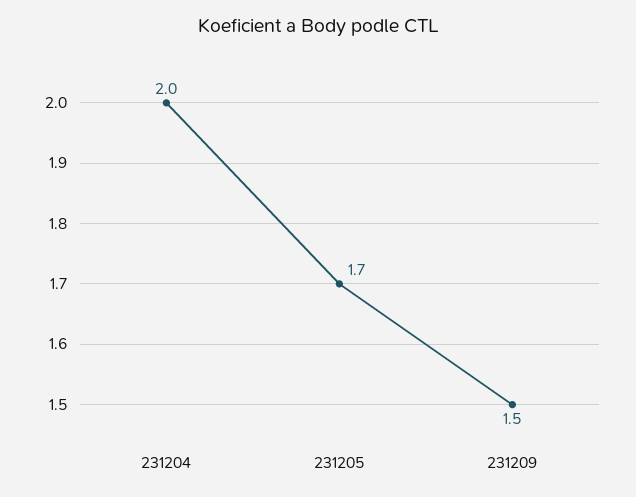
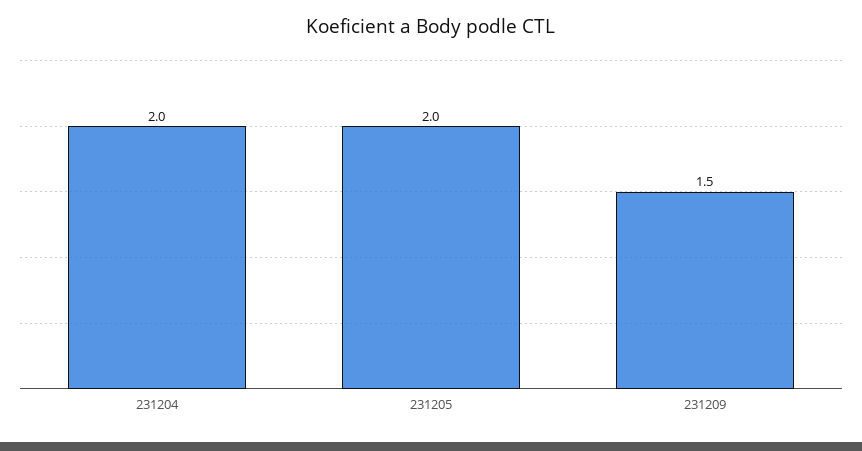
231205: 1.7 -> 2

